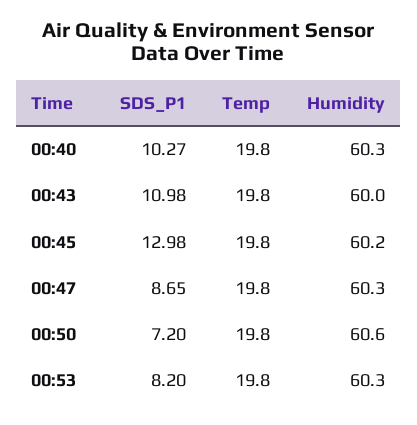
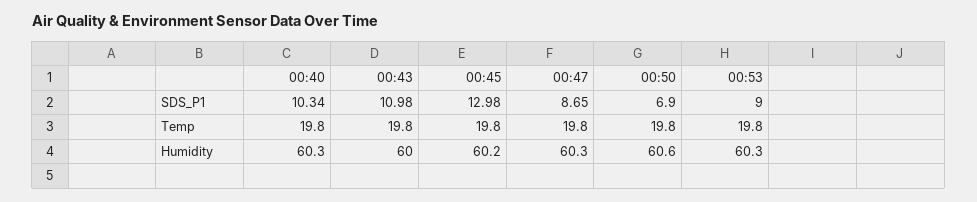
SDS_P1, 00:40: 10.27 -> 10.34
SDS_P1, 00:50: 7.2 -> 6.9
SDS_P1, 00:53: 8.2 -> 9

